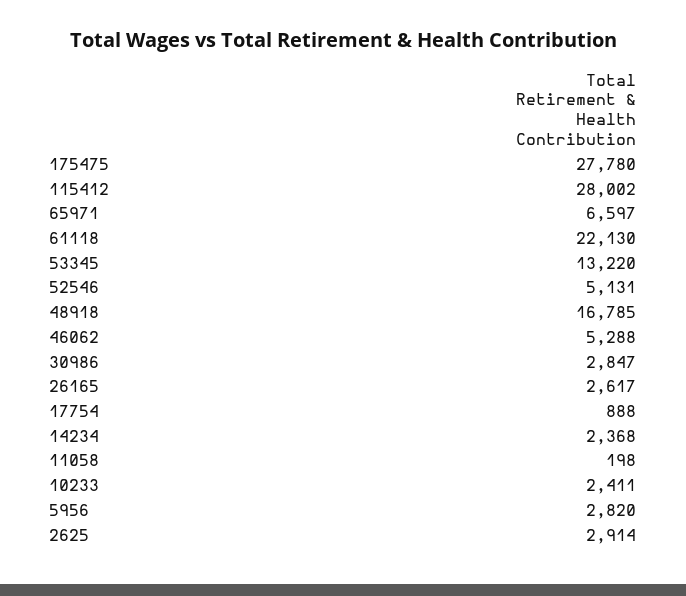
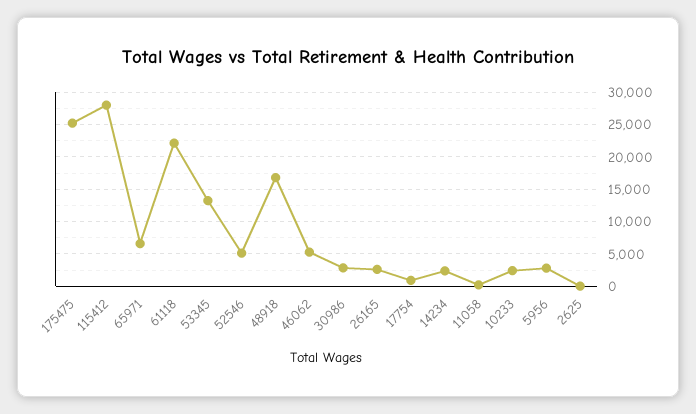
175475: 27780 -> 25000
2625: 2914 -> 0

